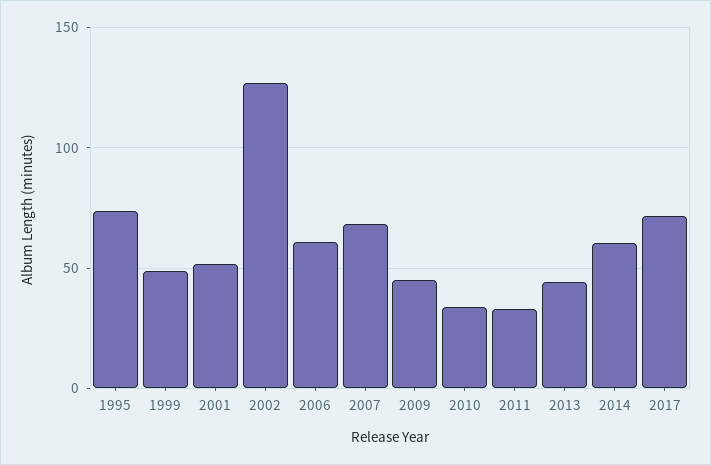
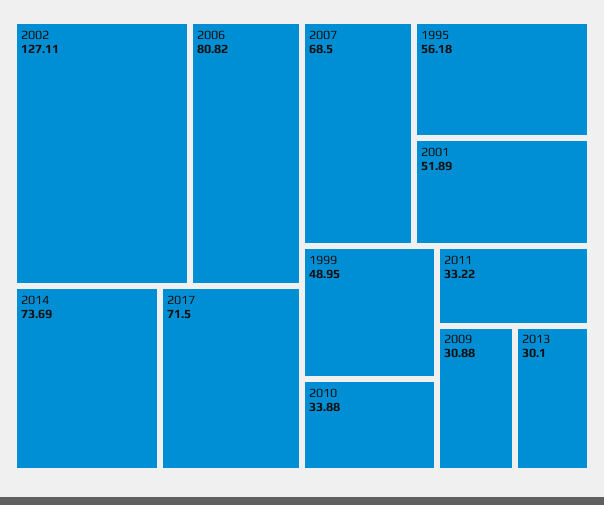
1995: 75 -> 56.18
2006: 60 -> 80.82
2009: 45 -> 30.88
2013: 45 -> 30.1
2014: 60 -> 73.69

